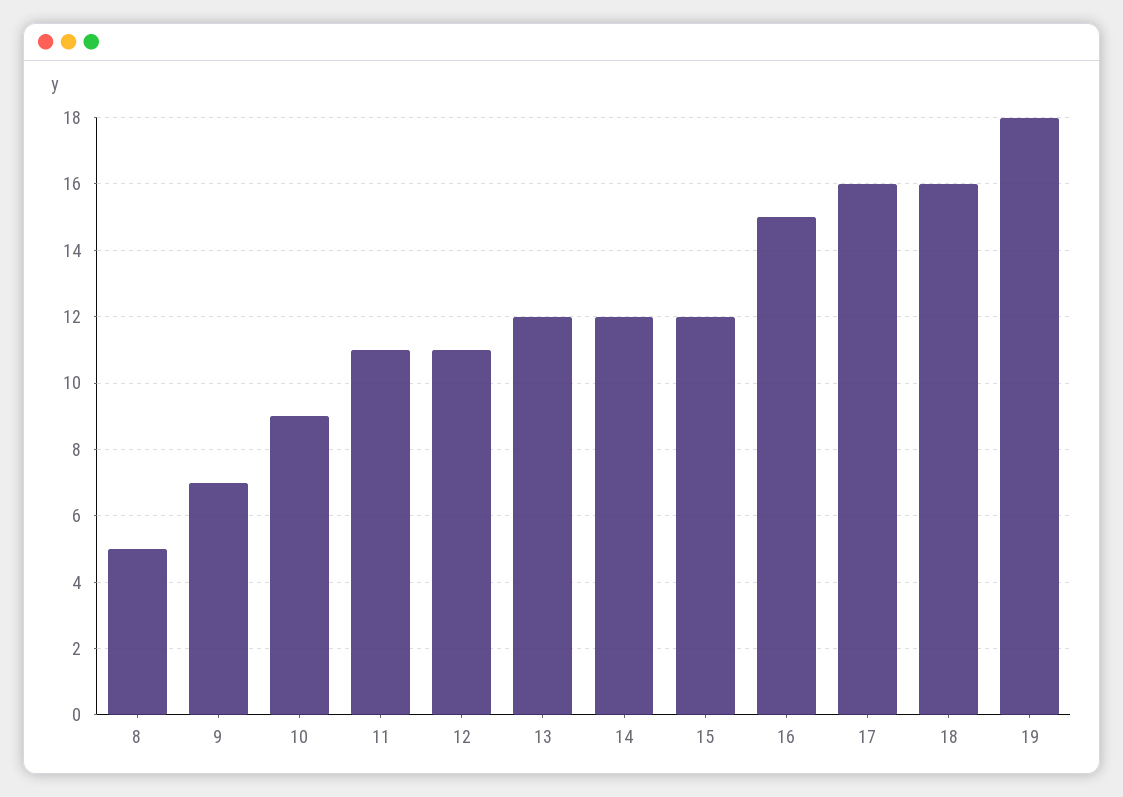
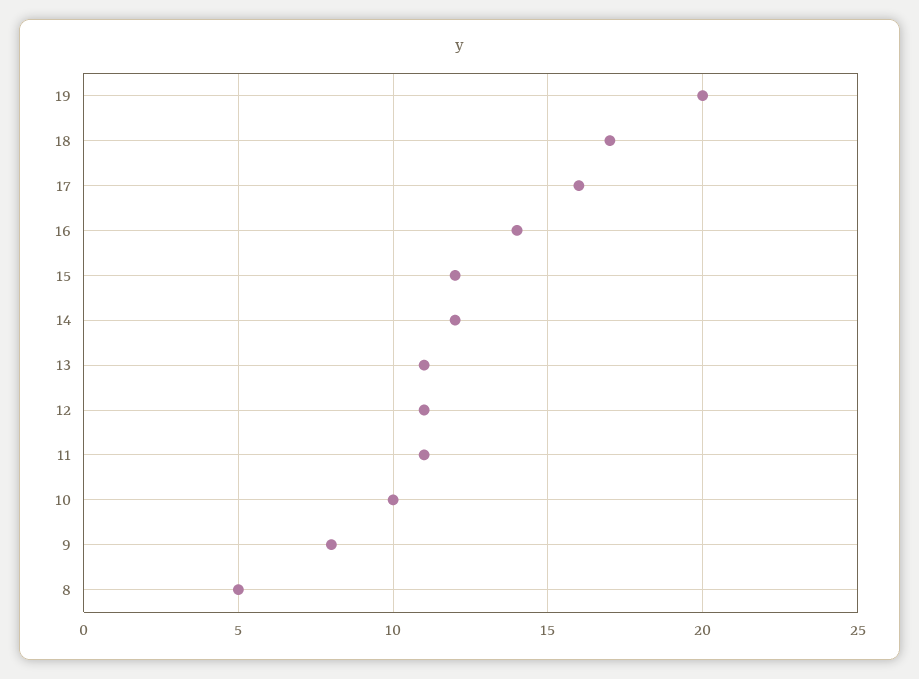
9: 7 -> 8
10: 9 -> 10
13: 12 -> 11
16: 15 -> 14
18: 16 -> 17
19: 18 -> 20

